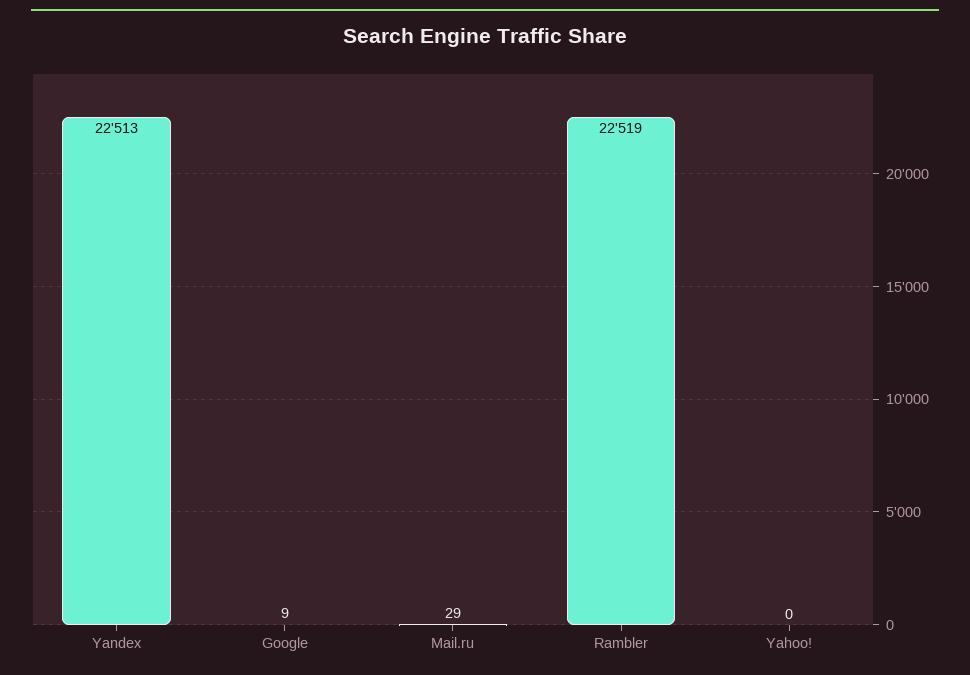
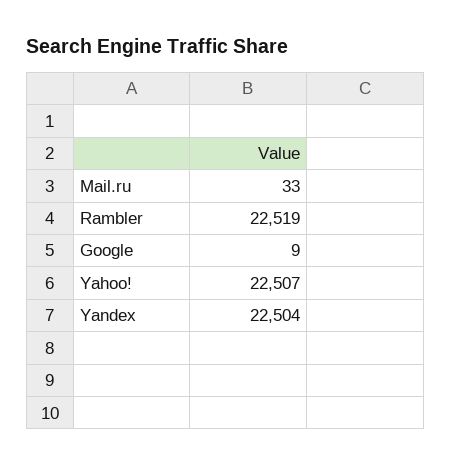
Yandex: 22513 -> 22504
Mail.ru: 29 -> 33
Yahoo!: 0 -> 22507

